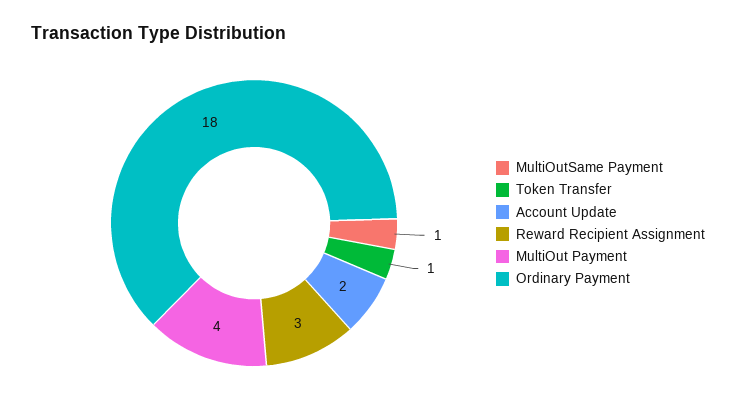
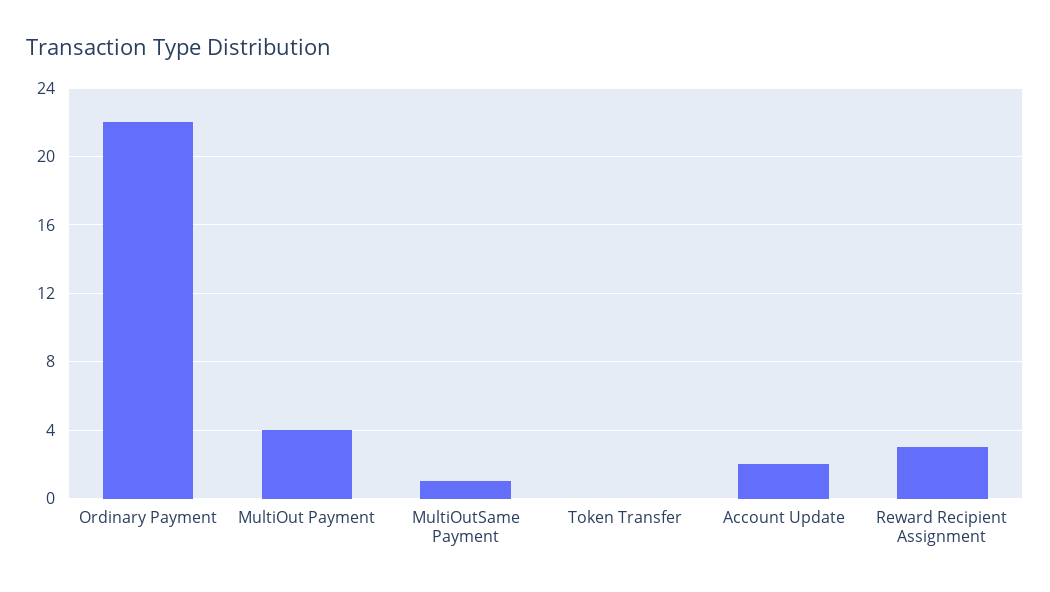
Token Transfer: 1 -> 0
Ordinary Payment: 18 -> 22

